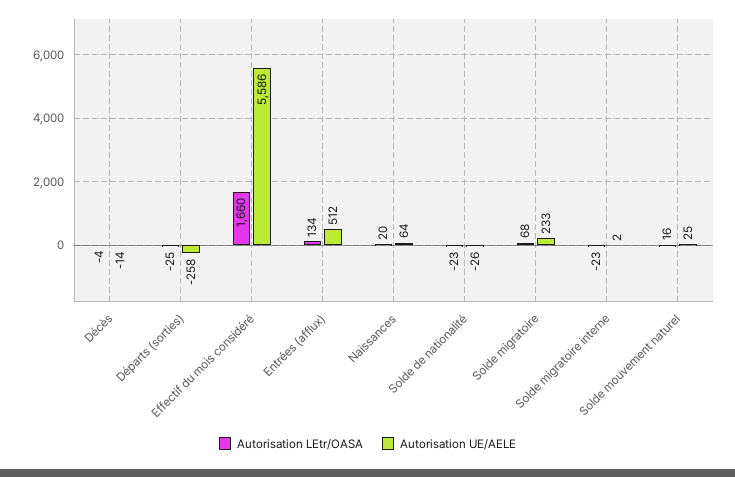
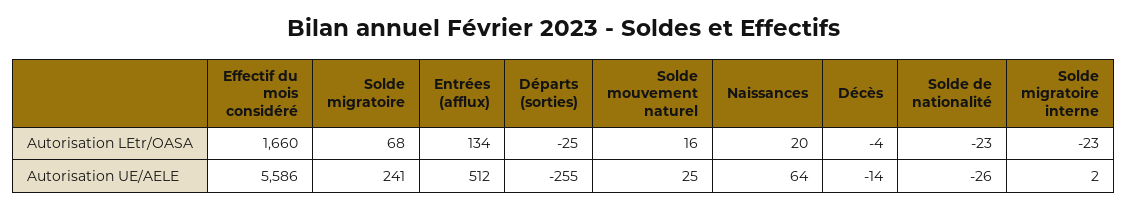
Autorisation UE/AELE, Départs (sorties): -258 -> -255
Autorisation UE/AELE, Solde migratoire: 233 -> 241

